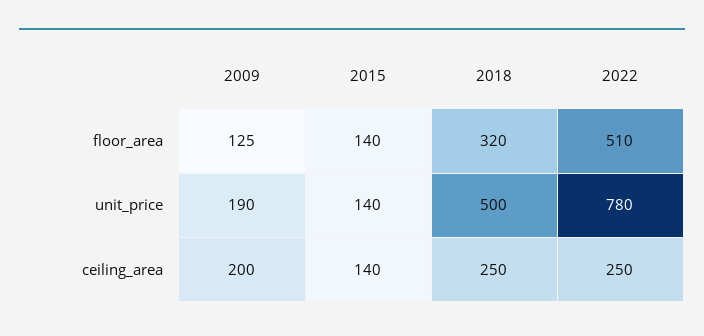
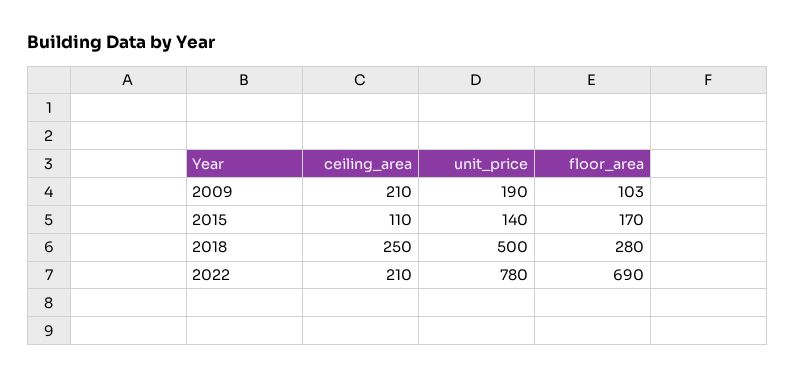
2009, floor_area: 125 -> 103
2015, floor_area: 140 -> 170
2018, floor_area: 320 -> 280
2022, floor_area: 510 -> 690
2009, ceiling_area: 200 -> 210
2015, ceiling_area: 140 -> 110
2022, ceiling_area: 250 -> 210

